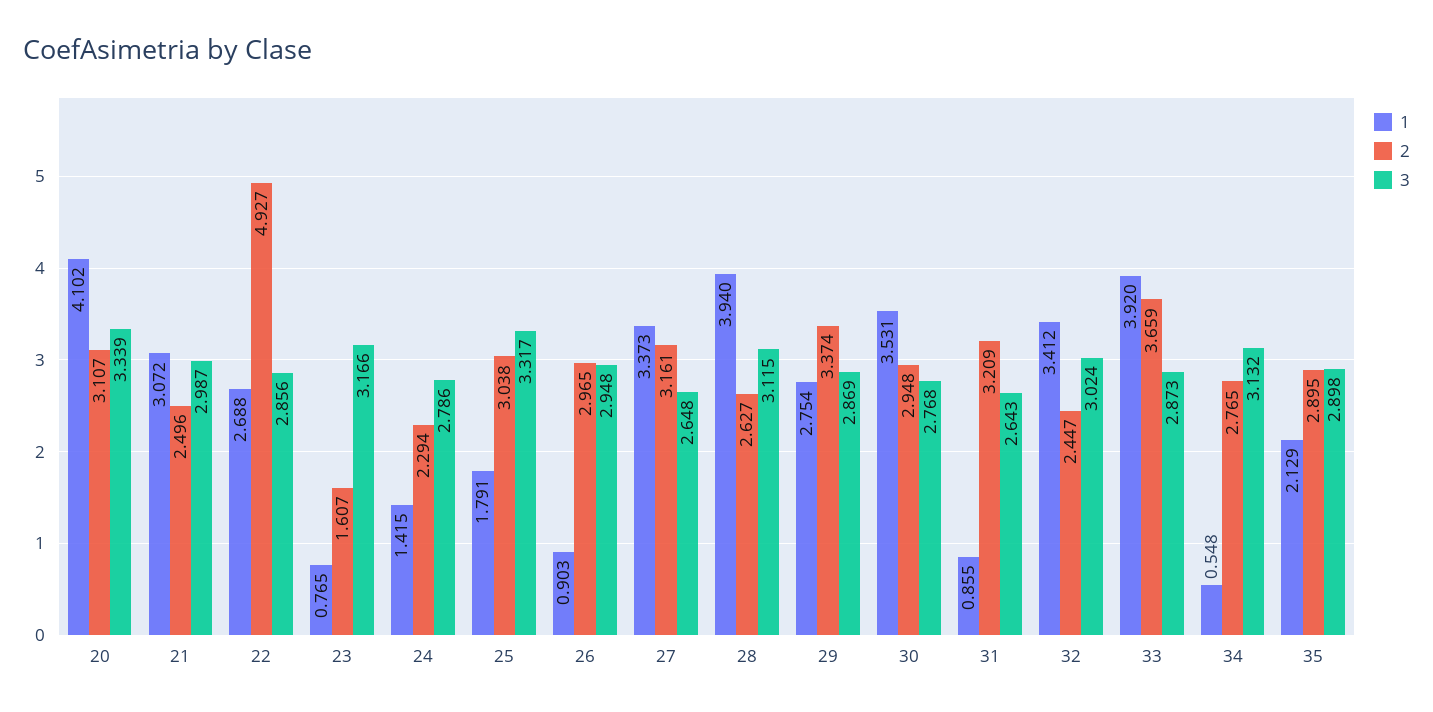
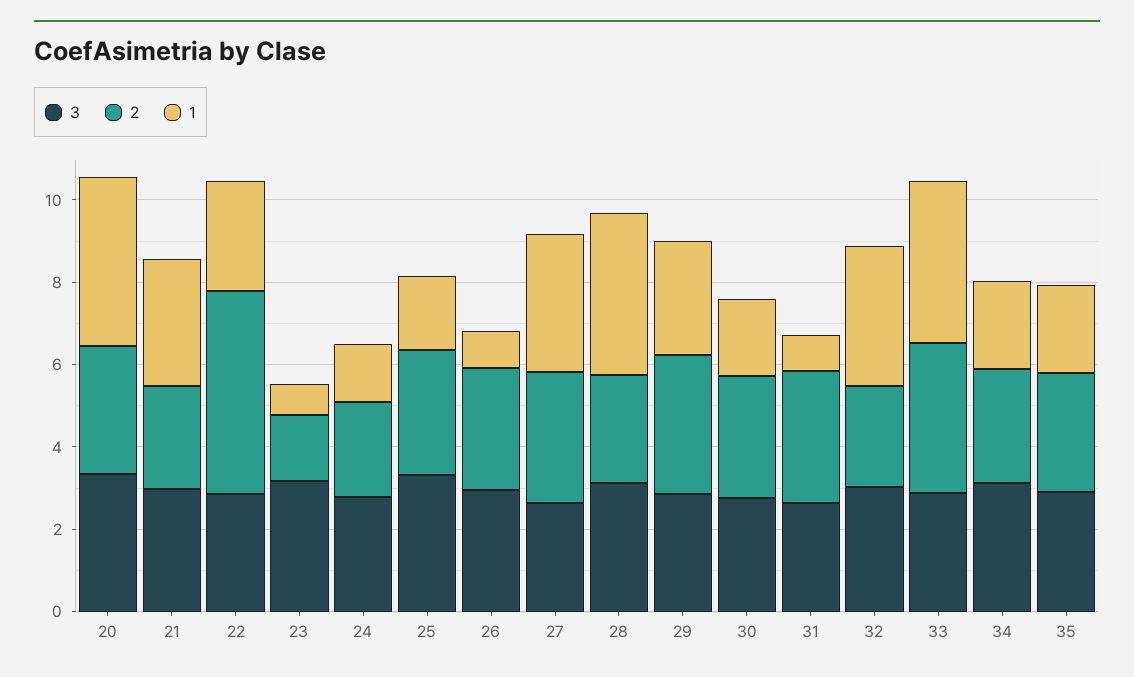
1, 30: 3.531 -> 2
1, 34: 0.548 -> 2

